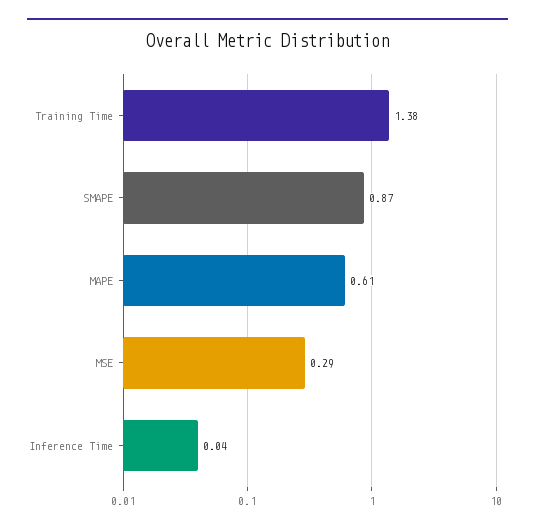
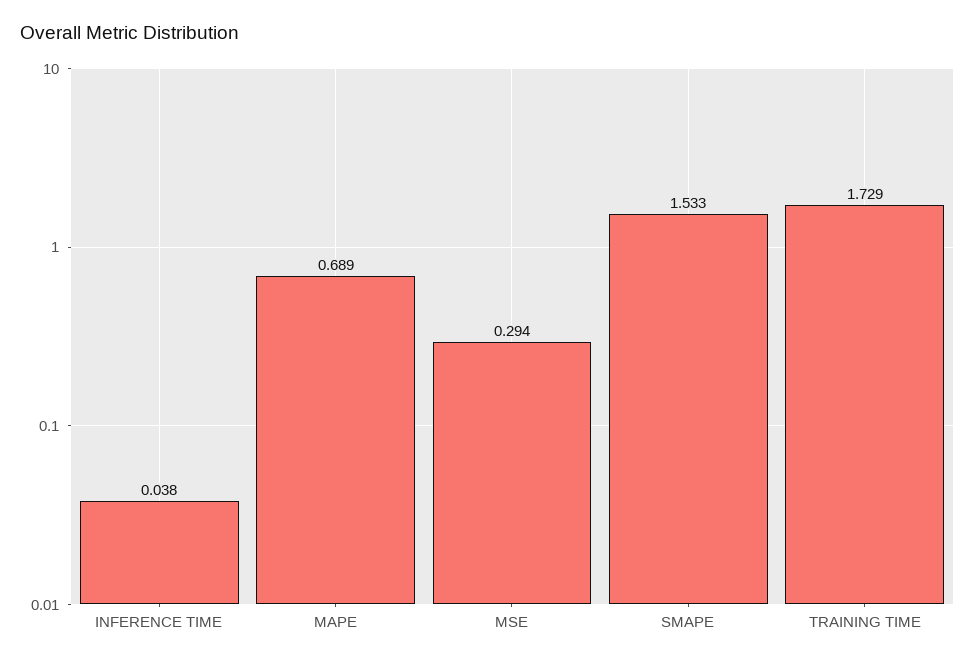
Training Time: 1.38 -> 1.729
SMAPE: 0.87 -> 1.533
MAPE: 0.61 -> 0.689

